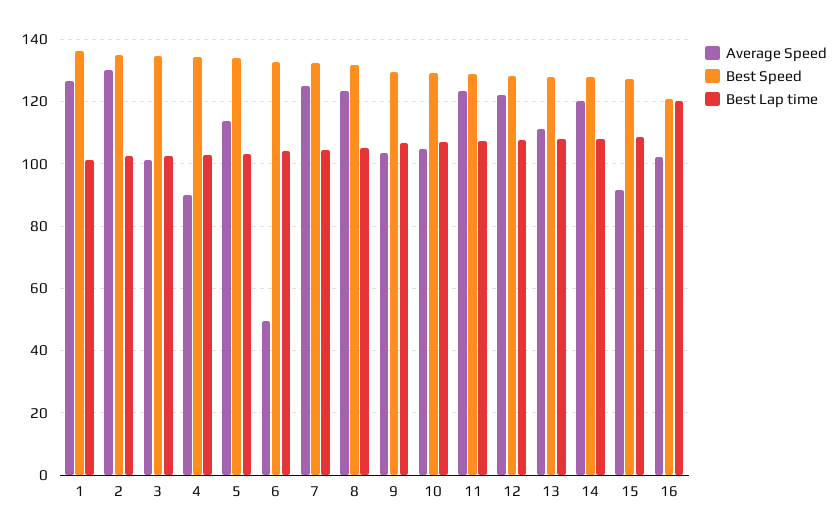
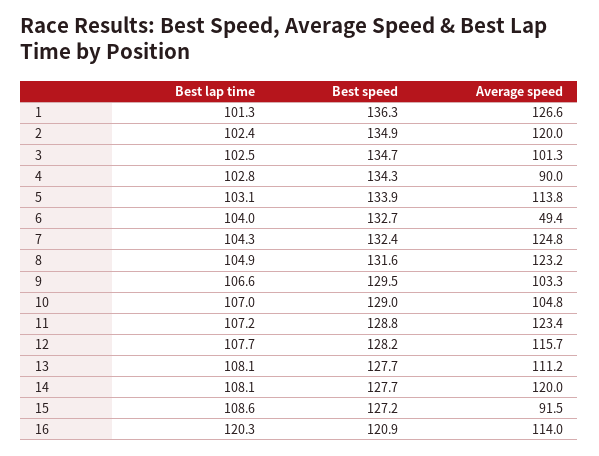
Average Speed, 2: 130 -> 120
Average Speed, 12: 122 -> 115.7
Average Speed, 16: 102 -> 114

